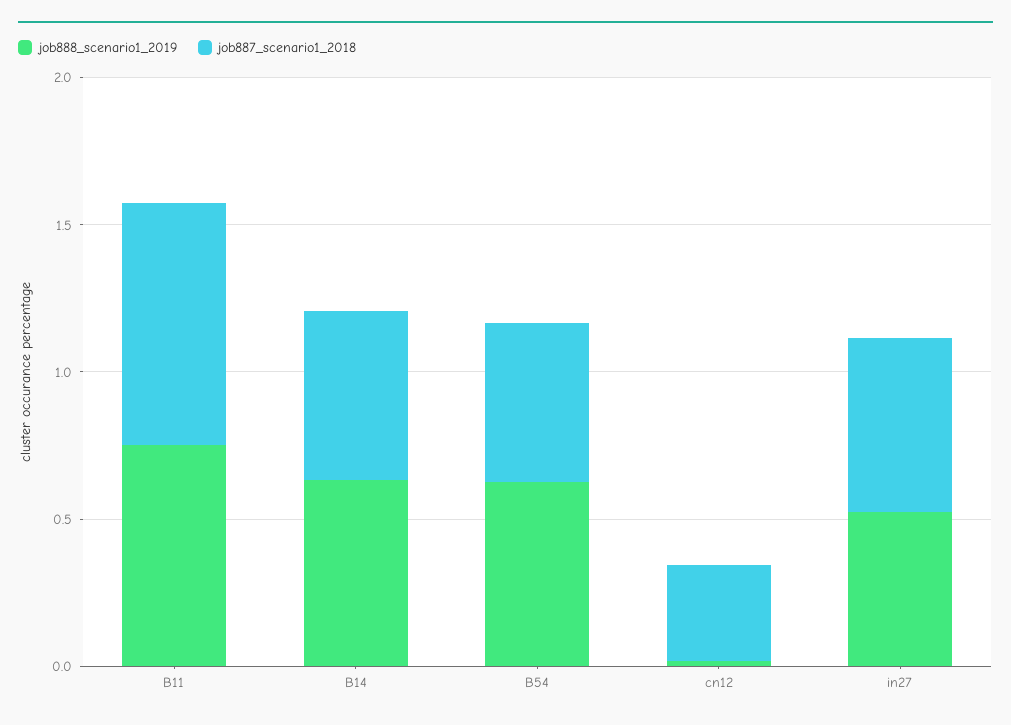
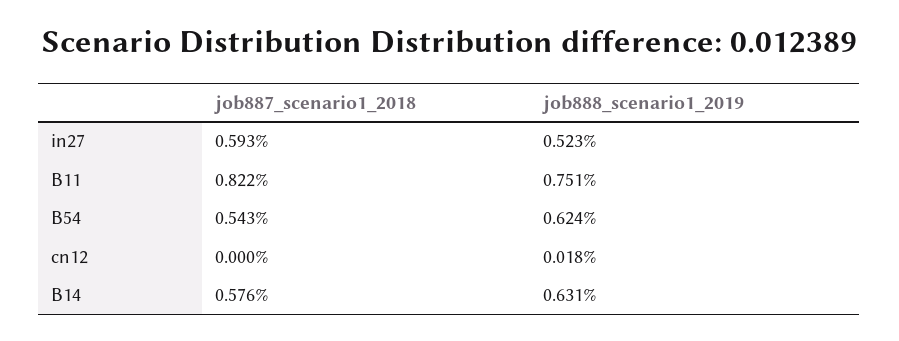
job887_scenario1_2018, cn12: 0.3 -> 0

